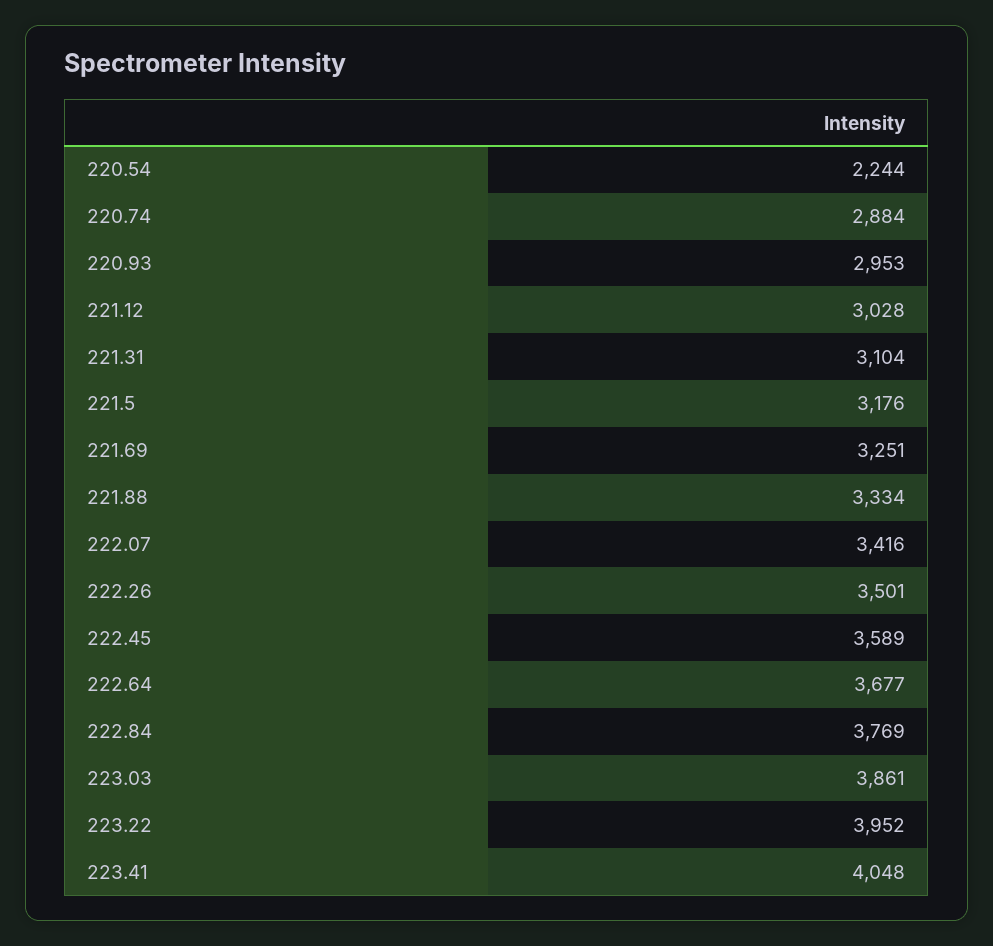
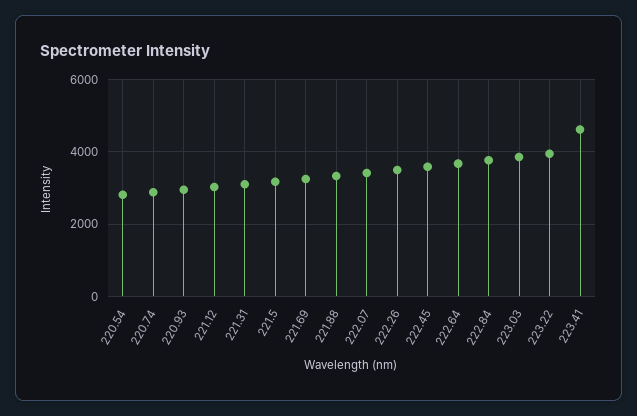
220.54: 2244 -> 2800
223.41: 4048 -> 4600

